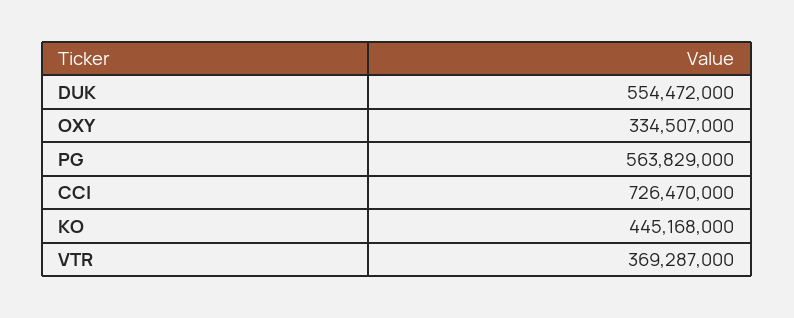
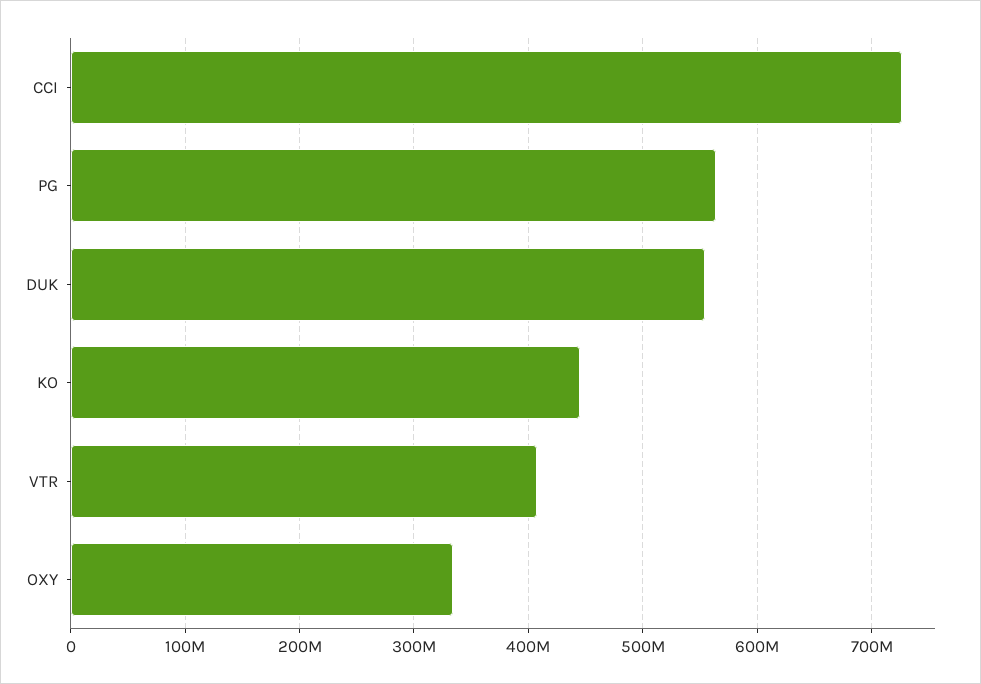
VTR: 369287000 -> 410000000

